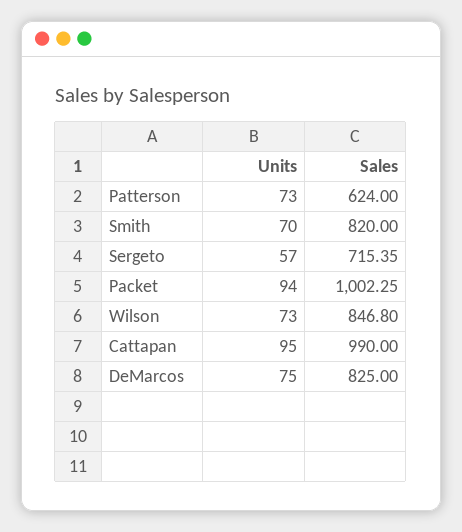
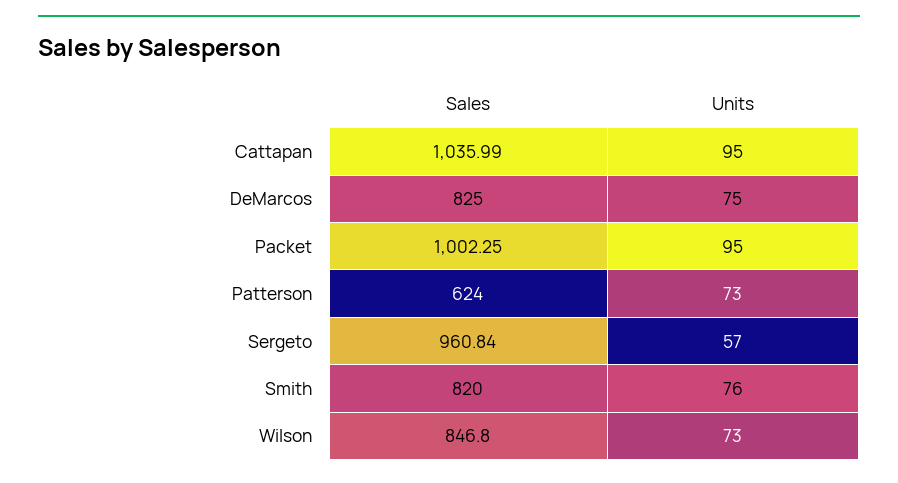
Units, Smith: 70 -> 76
Sales, Sergeto: 715.35 -> 960.84
Units, Packet: 94 -> 95
Sales, Cattapan: 990 -> 1035.99

